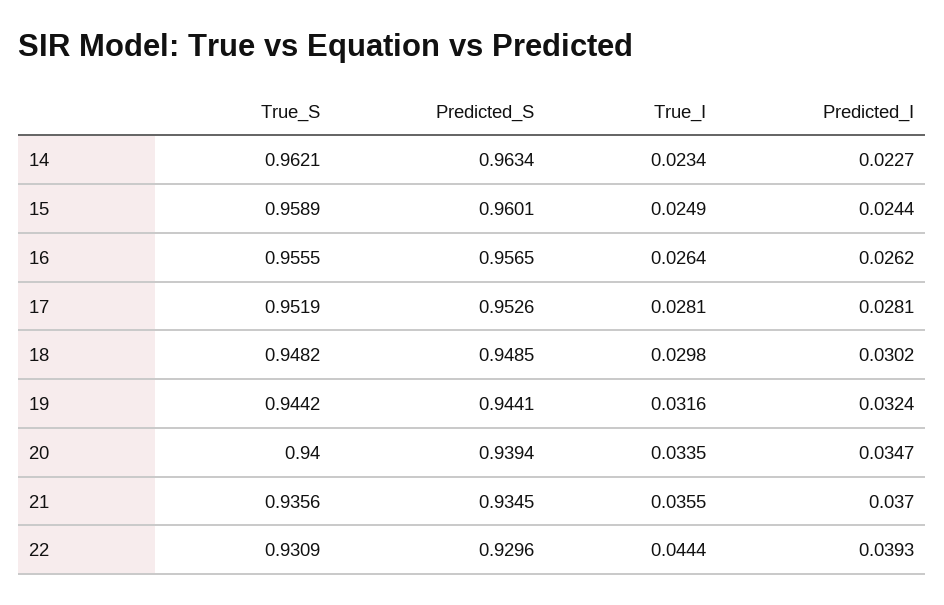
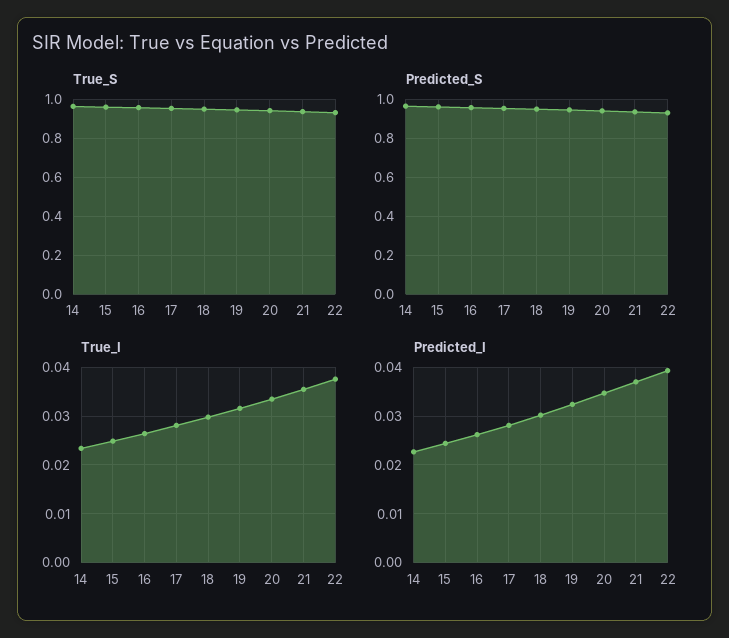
True_I, 22: 0.0444 -> 0.038

